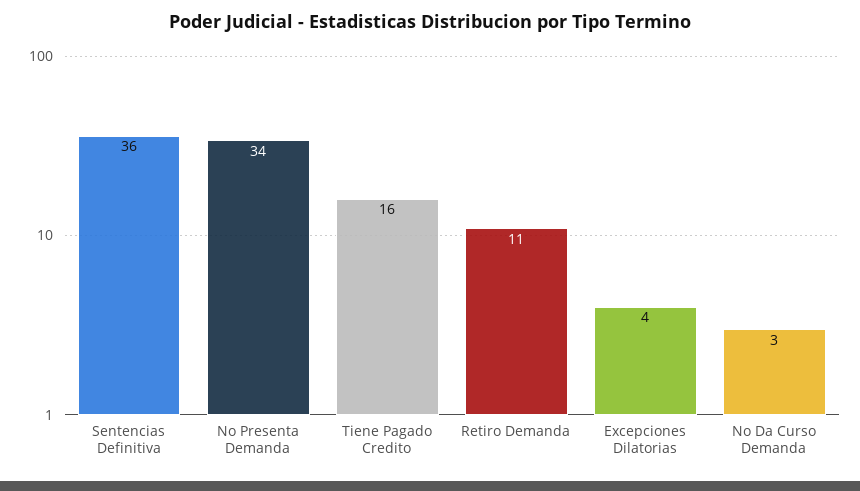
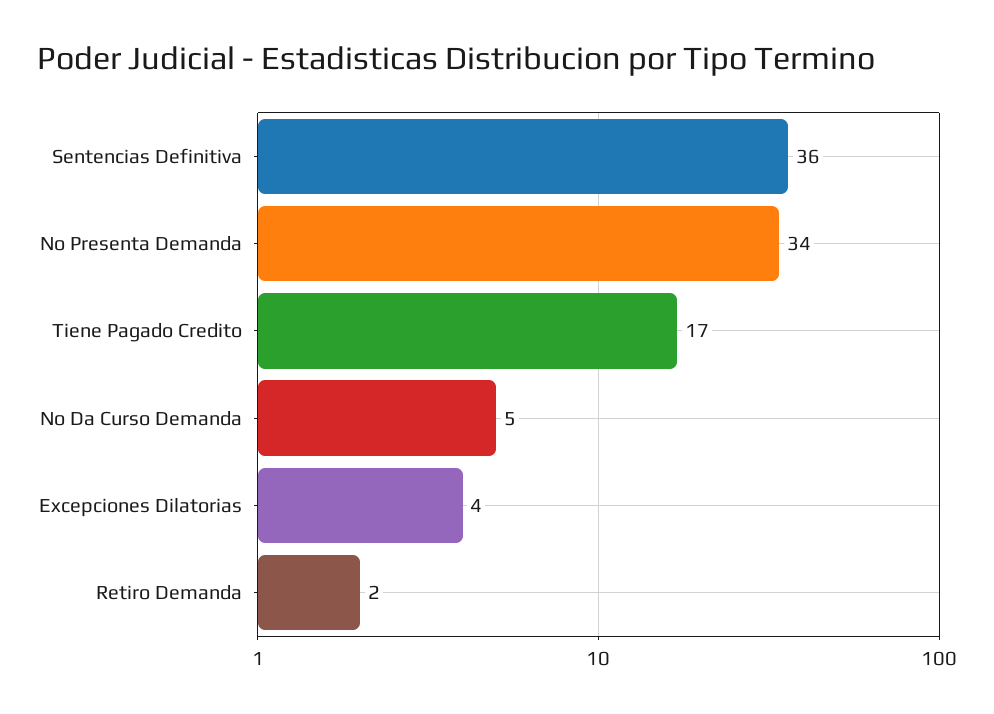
Tiene Pagado Credito: 16 -> 17
Retiro Demanda: 11 -> 2
No Da Curso Demanda: 3 -> 5

